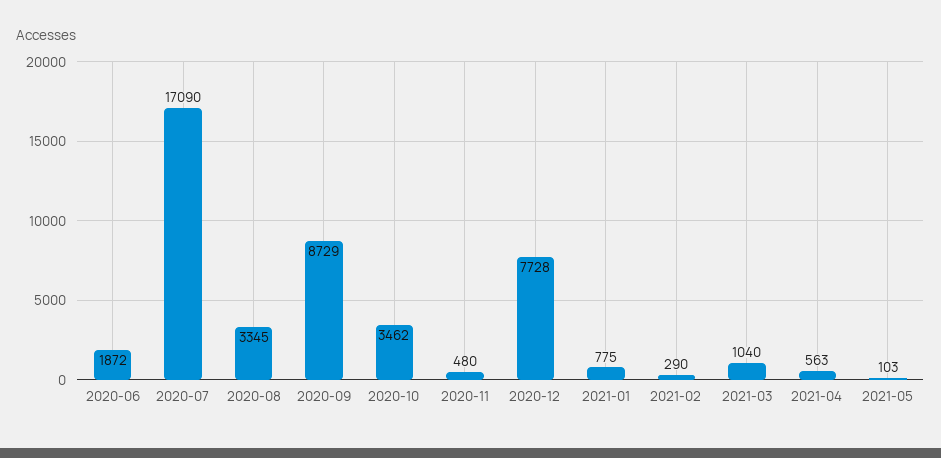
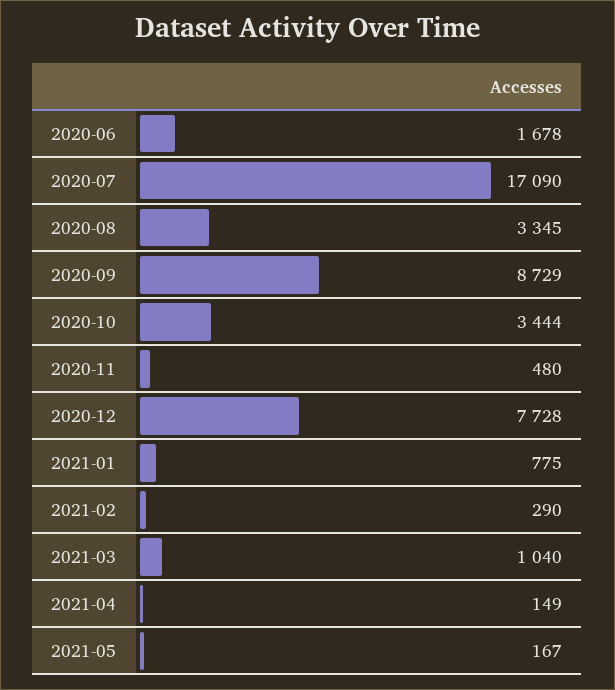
2020-06: 1872 -> 1678
2020-10: 3462 -> 3444
2021-04: 563 -> 149
2021-05: 103 -> 167

